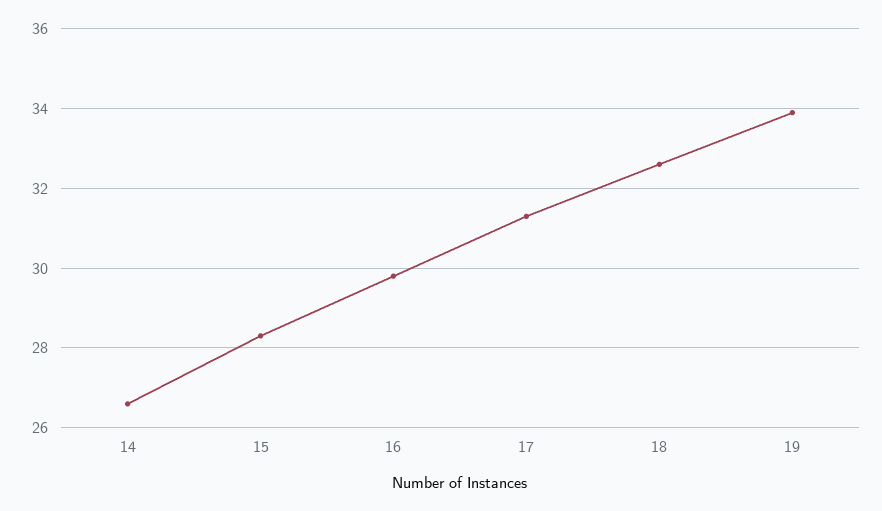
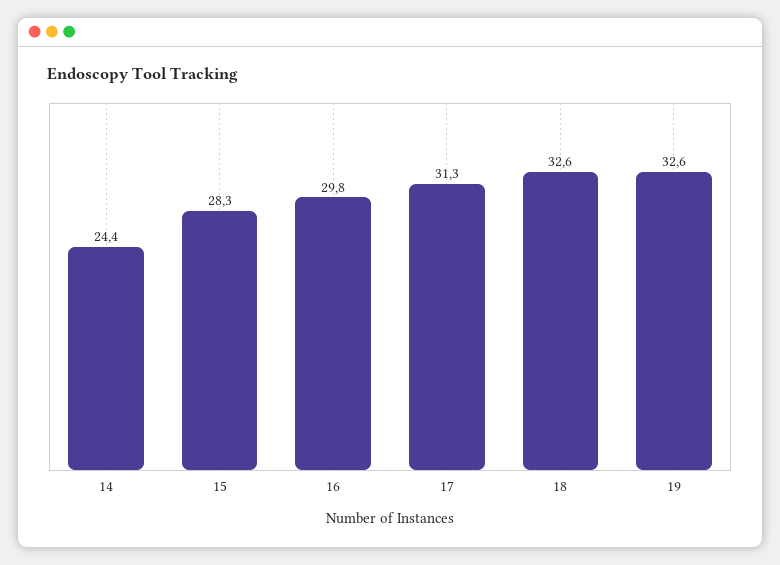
14: 26.5 -> 24.4
19: 34 -> 32.6

